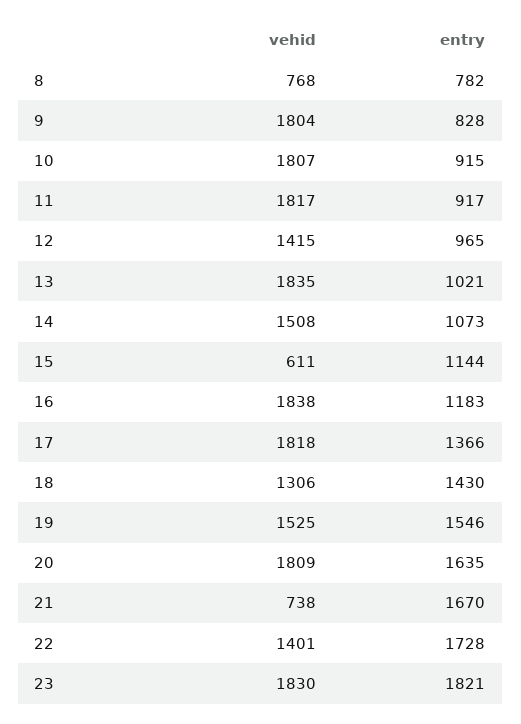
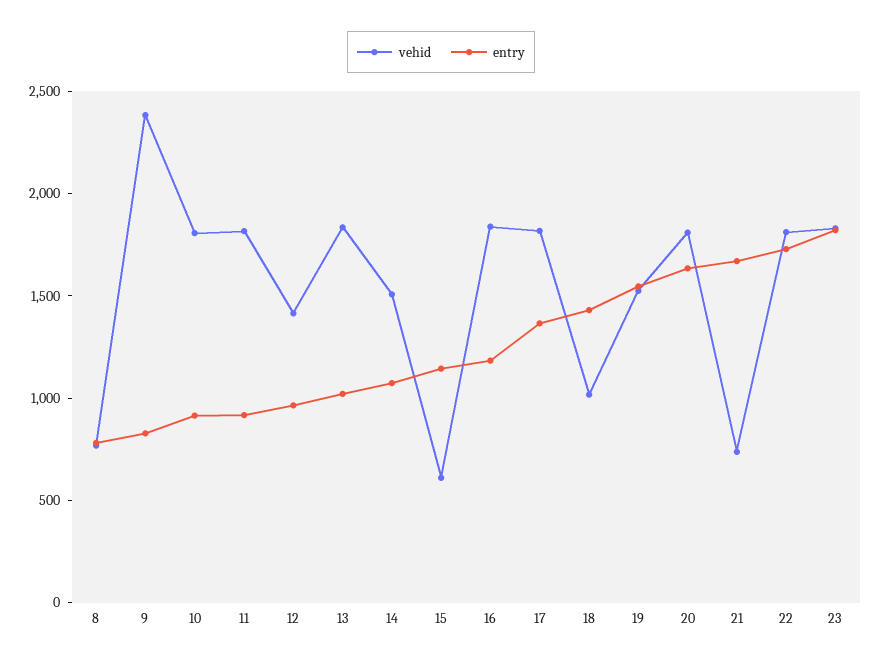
vehid, 9: 1804 -> 2400
vehid, 18: 1306 -> 1000
vehid, 22: 1401 -> 1800

